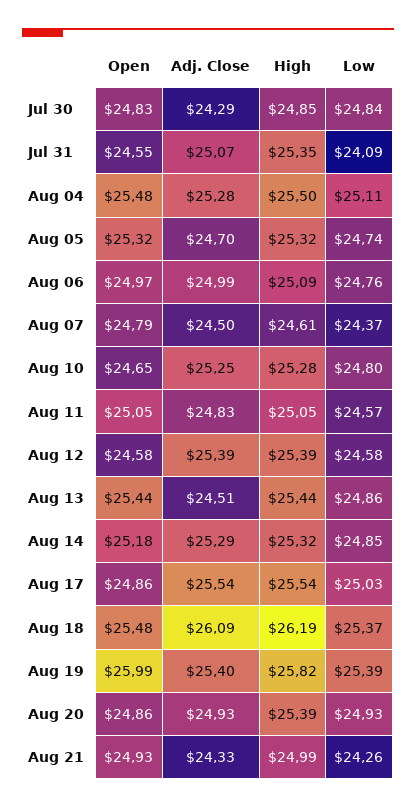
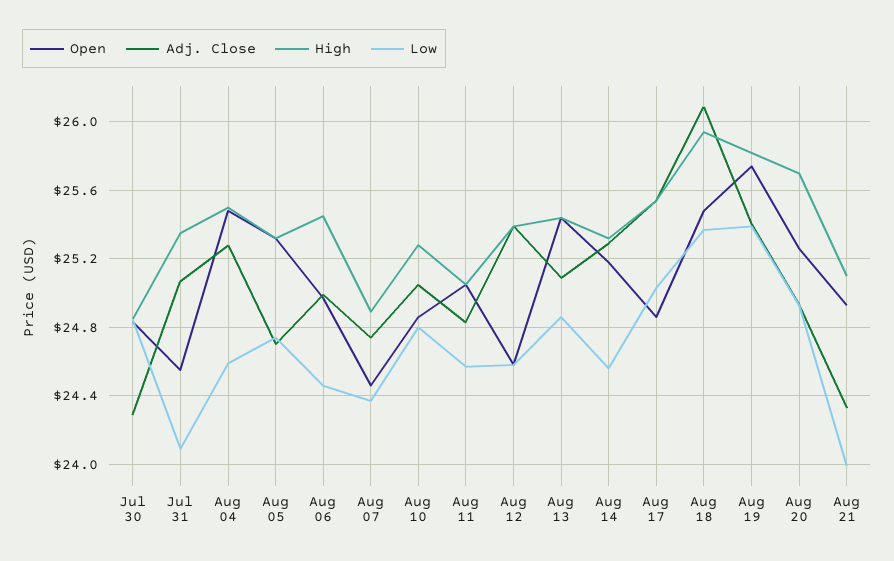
Low, Aug 04: 25.11 -> 24.6
High, Aug 06: 25.09 -> 25.45
Low, Aug 06: 24.76 -> 24.45
Open, Aug 07: 24.79 -> 24.45
Adj. Close, Aug 07: 24.5 -> 24.75
High, Aug 07: 24.61 -> 24.9
Open, Aug 10: 24.65 -> 24.85
Adj. Close, Aug 10: 25.25 -> 25.05
Adj. Close, Aug 13: 24.51 -> 25.1
Low, Aug 14: 24.85 -> 24.55
High, Aug 18: 26.19 -> 25.95
Open, Aug 19: 25.99 -> 25.75
Open, Aug 20: 24.86 -> 25.25
High, Aug 20: 25.39 -> 25.7
High, Aug 21: 24.99 -> 25.1
Low, Aug 21: 24.26 -> 24

